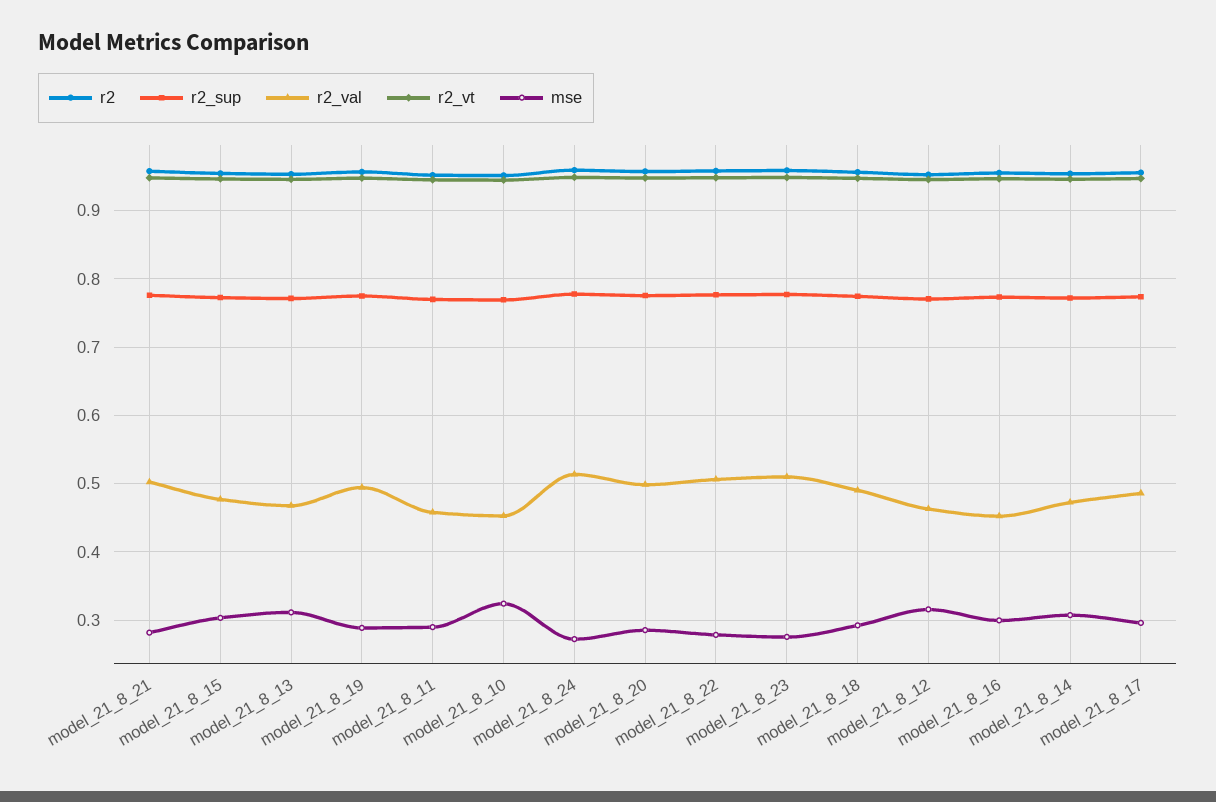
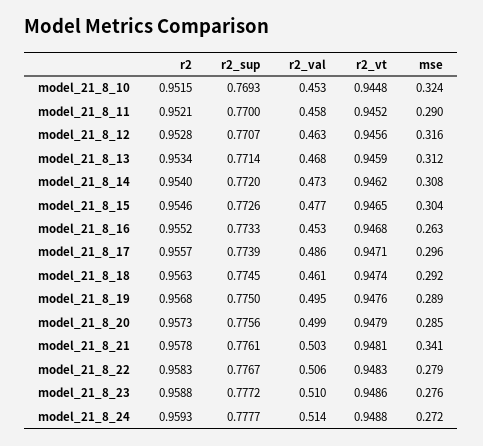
mse, model_21_8_21: 0.28 -> 0.341
r2_val, model_21_8_18: 0.49 -> 0.461
mse, model_21_8_16: 0.3 -> 0.263

